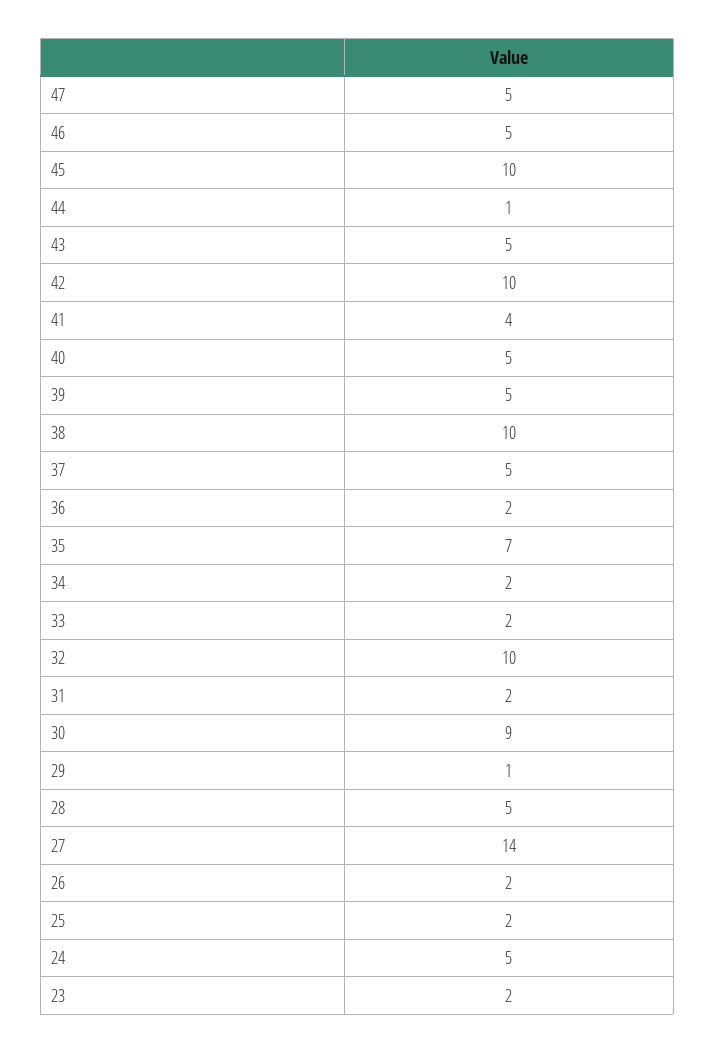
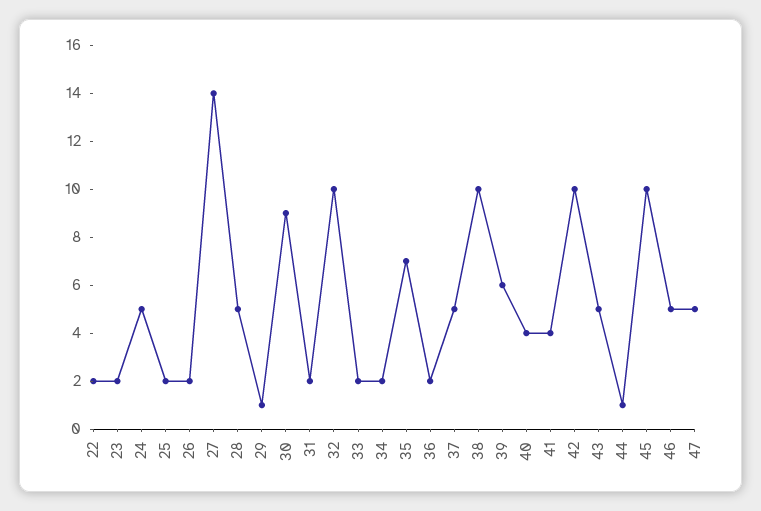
40: 5 -> 4
39: 5 -> 6
22: none -> 2

